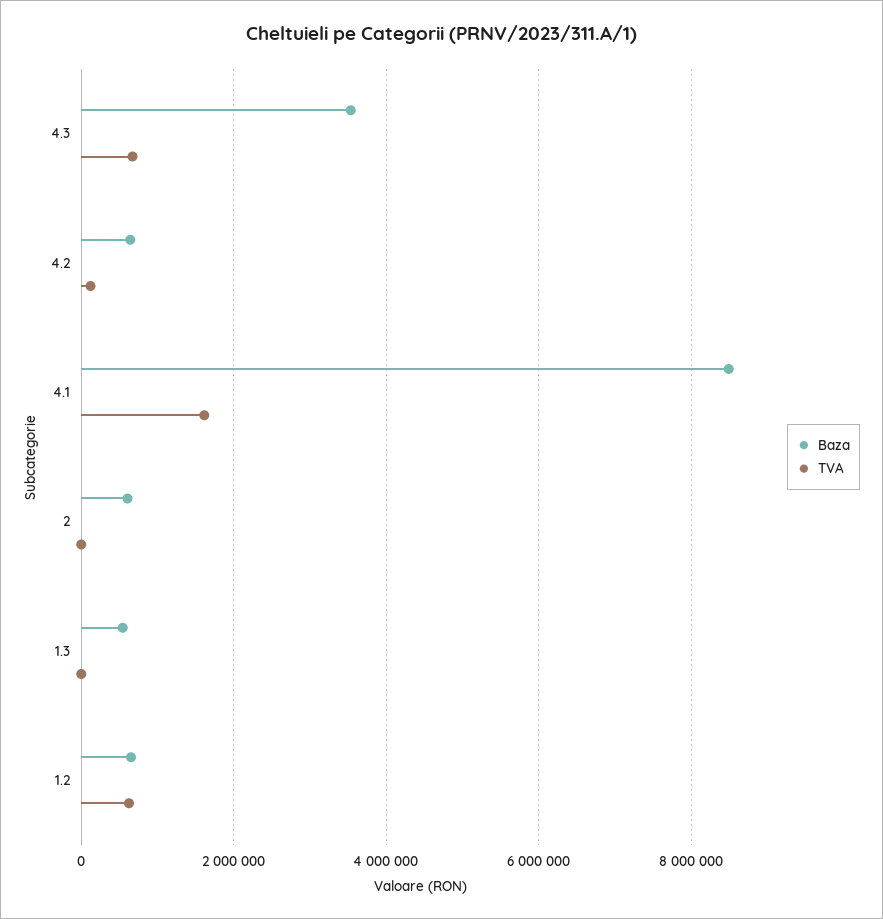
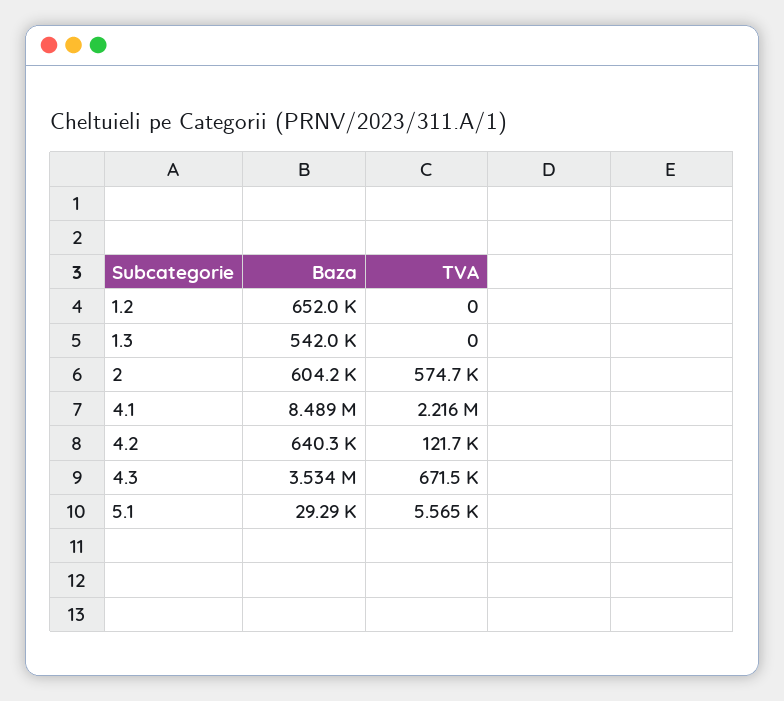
TVA, 4.1: 1600000 -> 2216000
TVA, 2: 0 -> 574700
TVA, 1.2: 600000 -> 0
Baza, 5.1: none -> 29290
TVA, 5.1: none -> 5565

